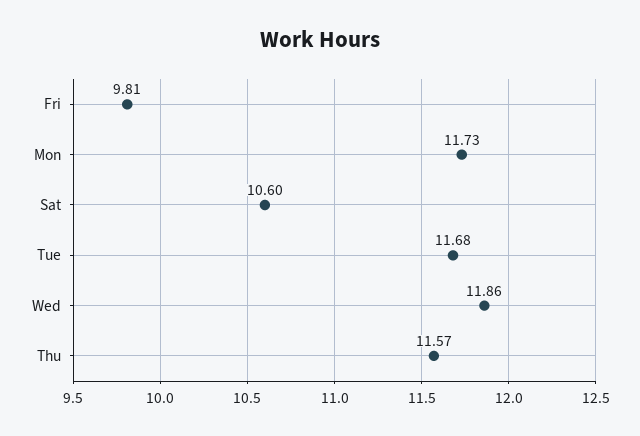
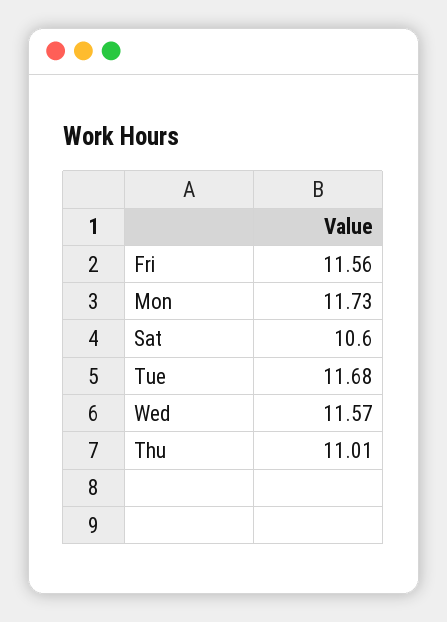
Fri: 9.81 -> 11.56
Wed: 11.86 -> 11.57
Thu: 11.57 -> 11.01

